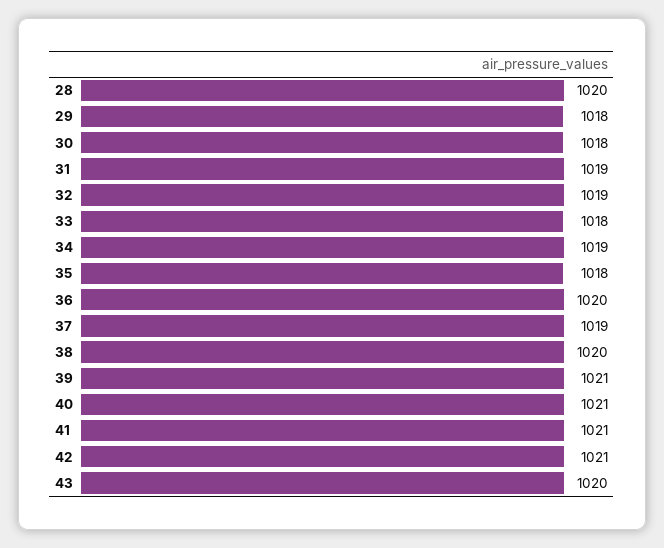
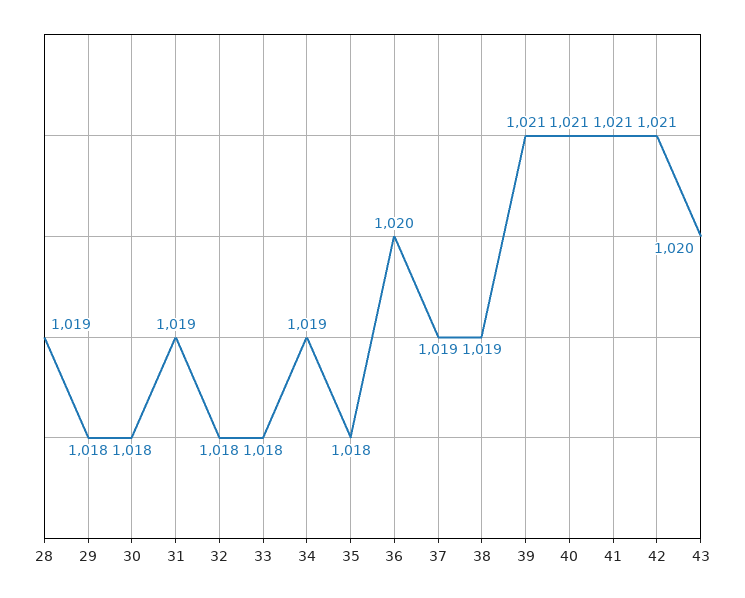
28: 1020 -> 1019
32: 1019 -> 1018
38: 1020 -> 1019

